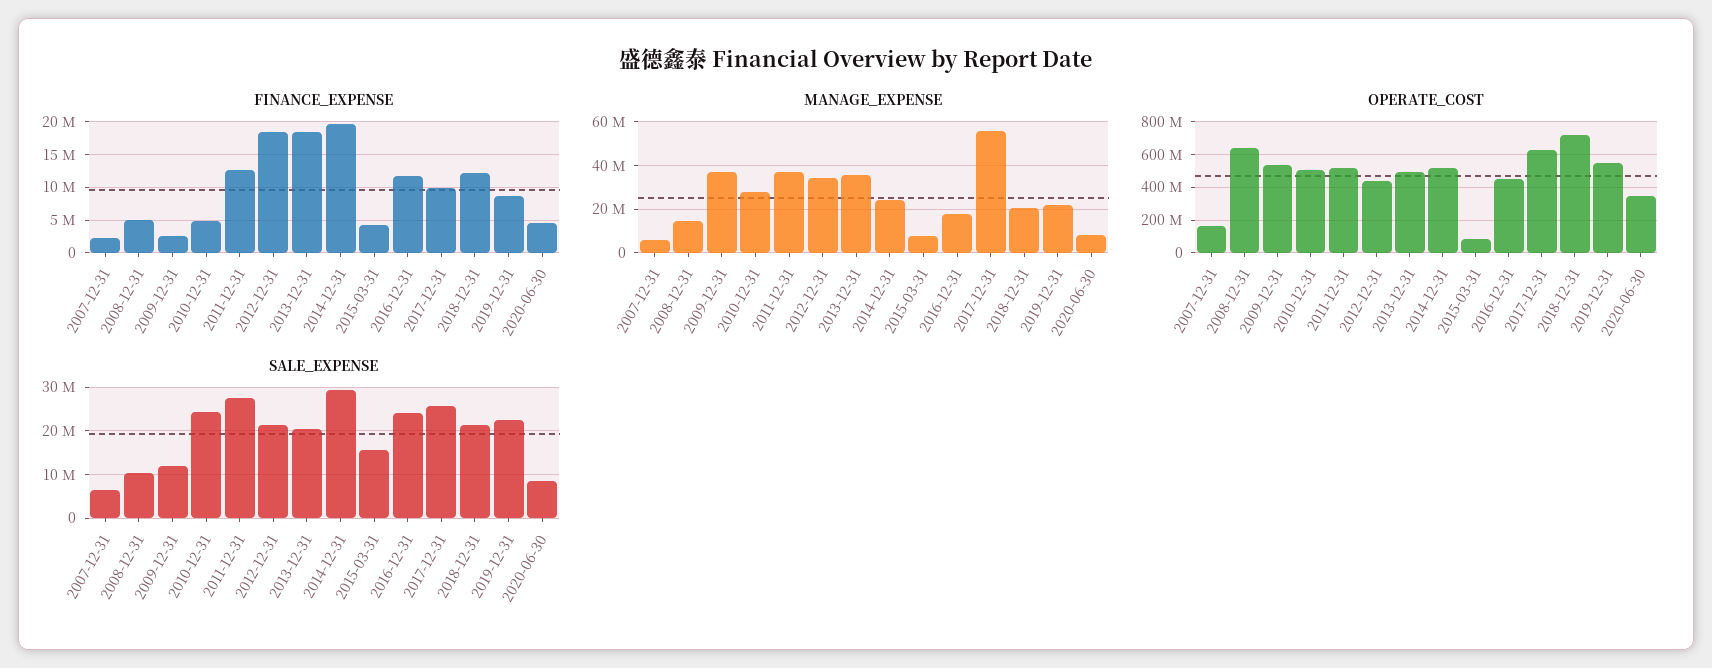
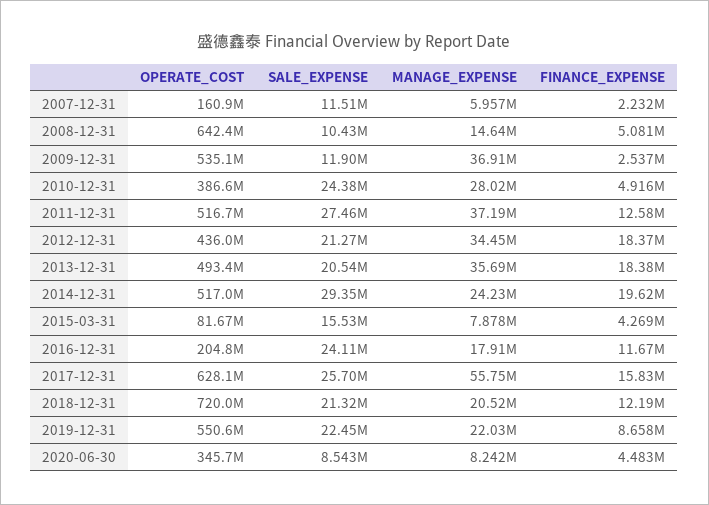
FINANCE_EXPENSE, 2017-12-31: 10000000 -> 15830000
OPERATE_COST, 2010-12-31: 500000000 -> 386600000
OPERATE_COST, 2016-12-31: 450000000 -> 204800000
SALE_EXPENSE, 2007-12-31: 6000000 -> 11510000

